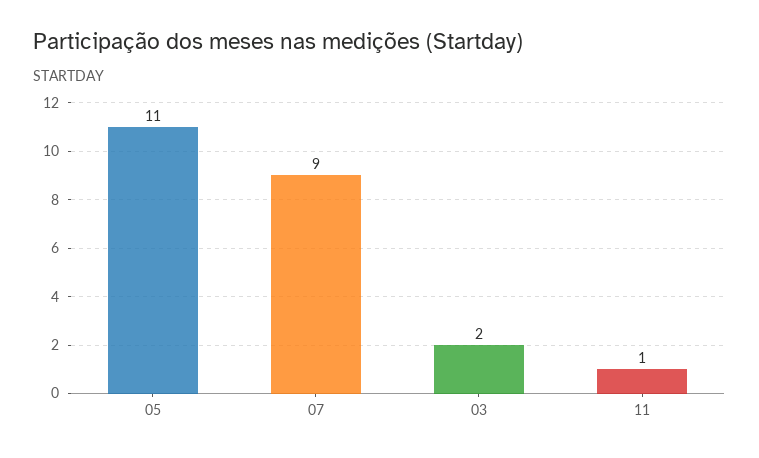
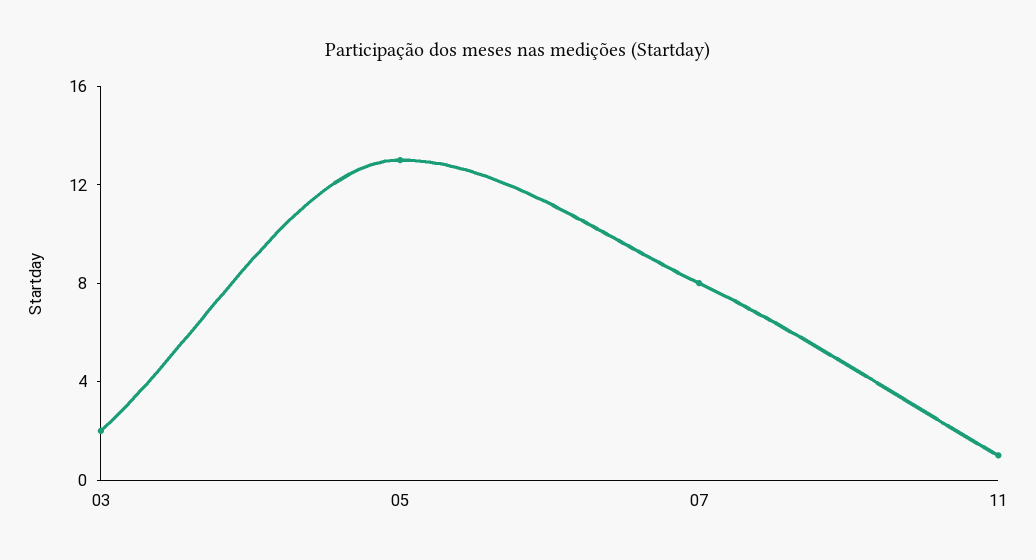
05: 11 -> 13
07: 9 -> 8

